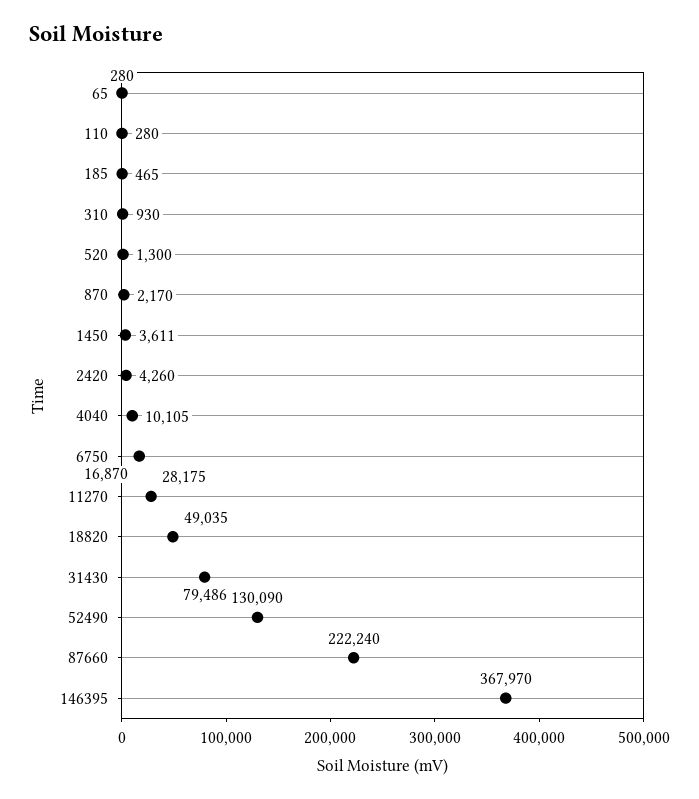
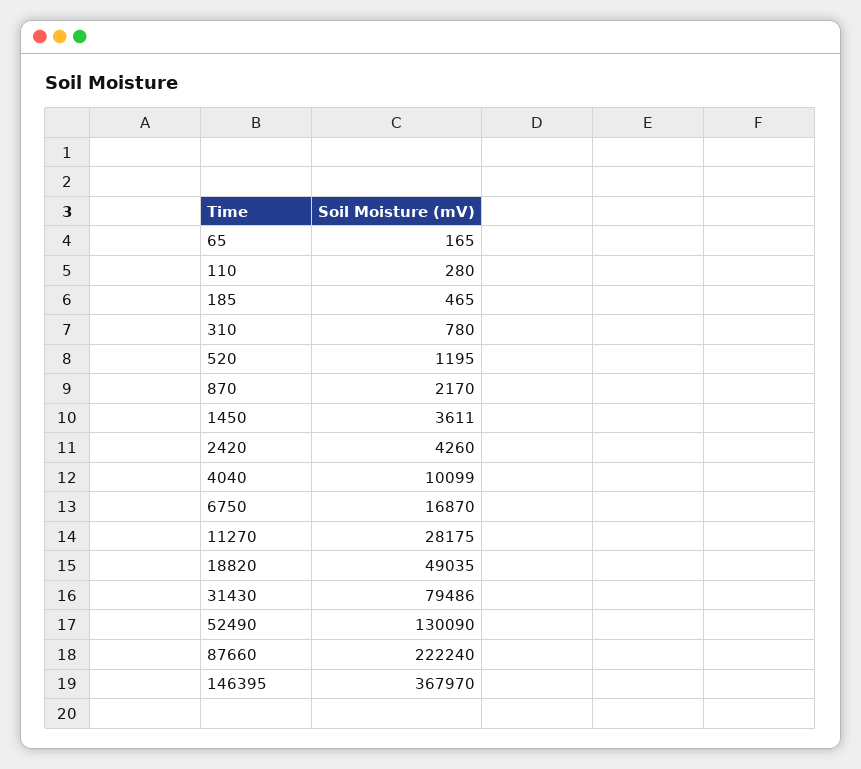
65: 280 -> 165
310: 930 -> 780
520: 1300 -> 1195
4040: 10105 -> 10099

